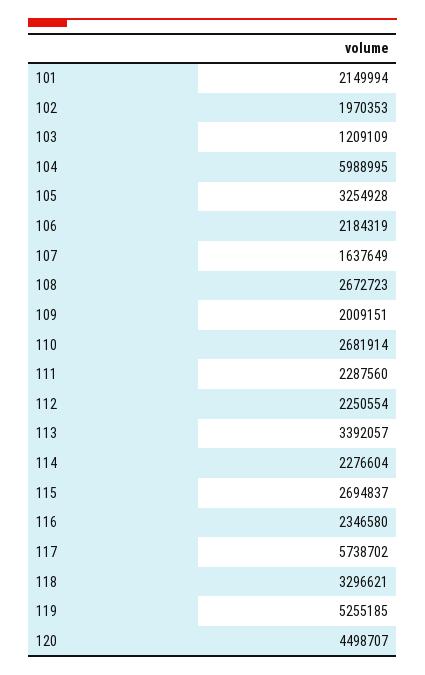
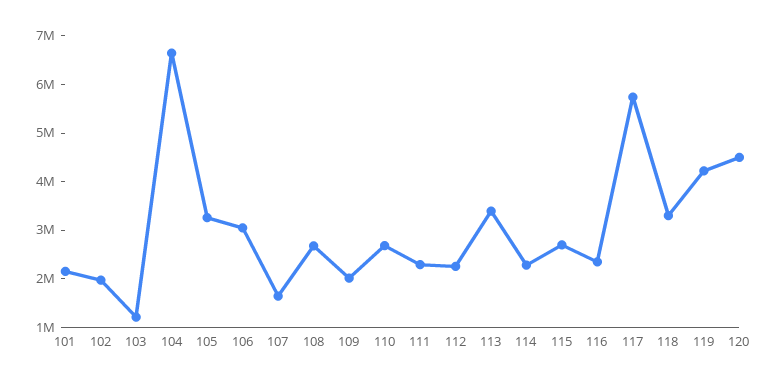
104: 5988995 -> 6600000
106: 2184319 -> 3000000
119: 5255185 -> 4200000

